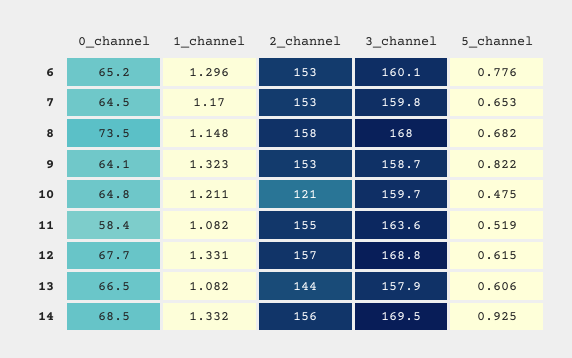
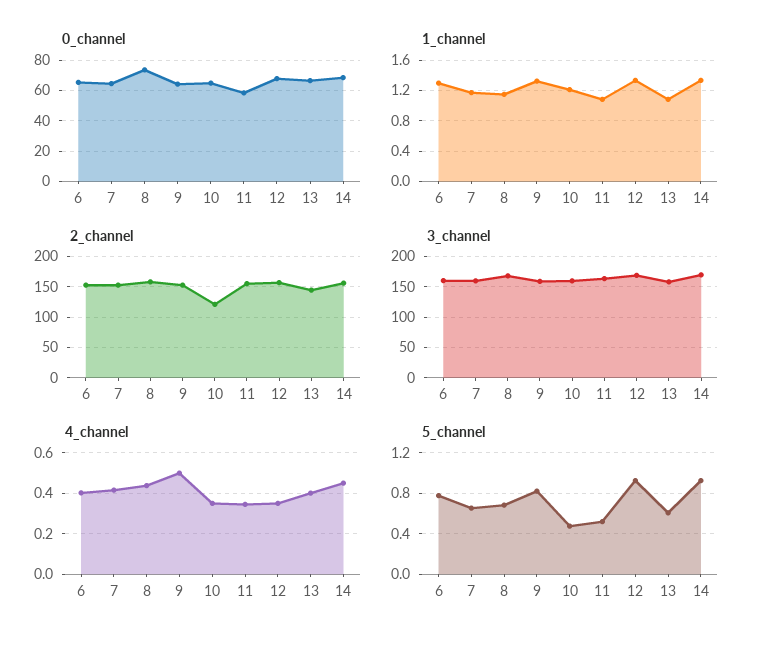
5_channel, 12: 0.615 -> 0.9
4_channel, 6: none -> 0.4
4_channel, 7: none -> 0.4
4_channel, 8: none -> 0.45
4_channel, 9: none -> 0.5
4_channel, 10: none -> 0.35
4_channel, 11: none -> 0.35
4_channel, 12: none -> 0.35
4_channel, 13: none -> 0.4
4_channel, 14: none -> 0.45

